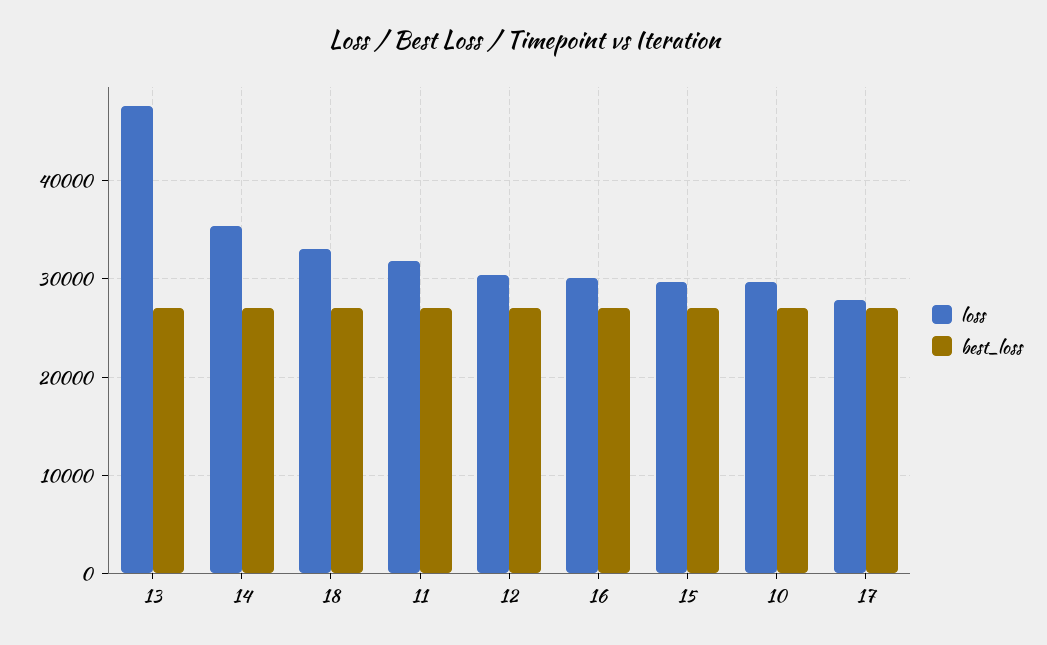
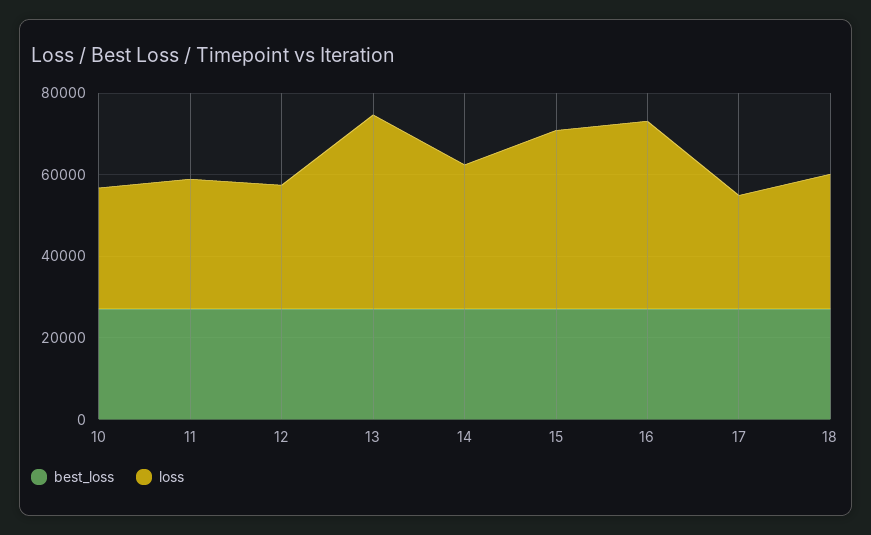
loss, 16: 30000 -> 45000
loss, 15: 30000 -> 45000

